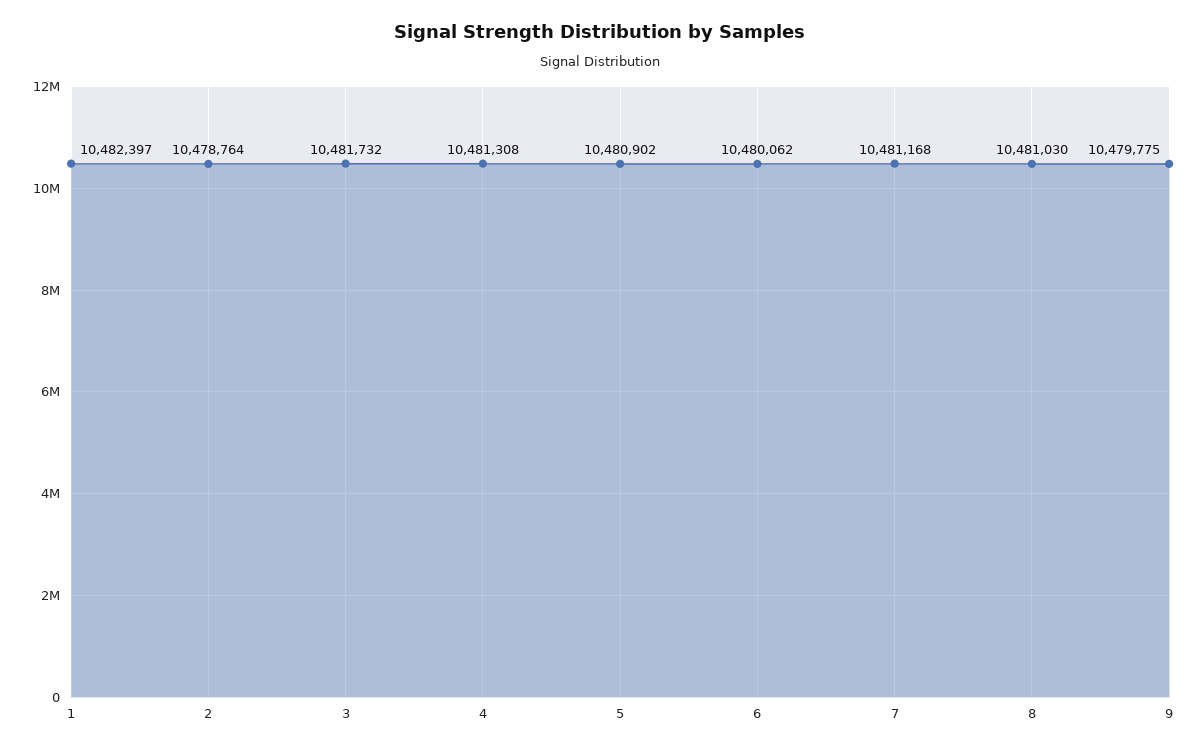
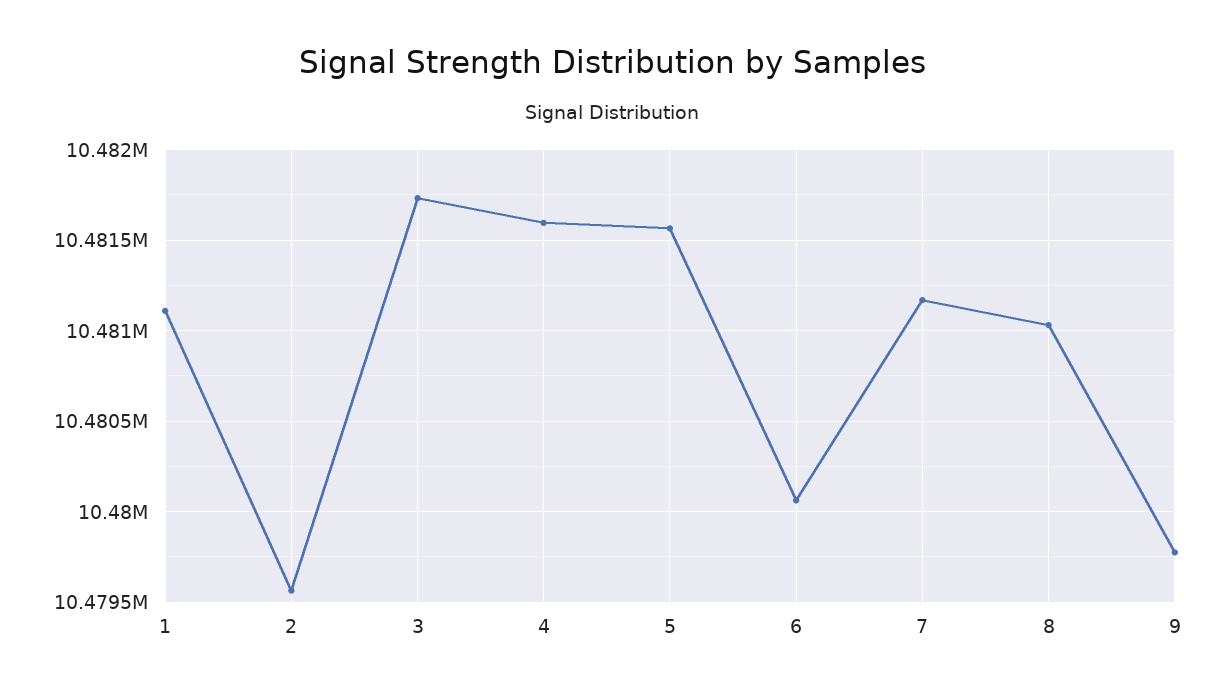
1: 10482397 -> 10481100
2: 10478764 -> 10479550
4: 10481308 -> 10481600
5: 10480902 -> 10481550

